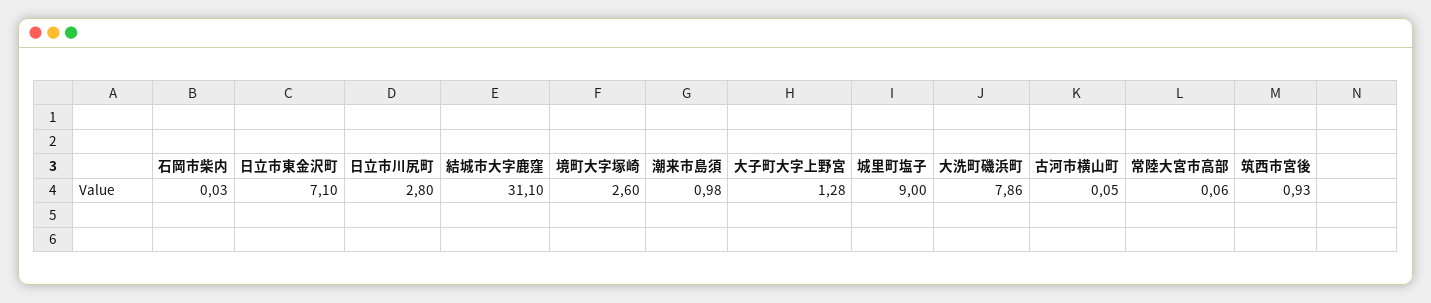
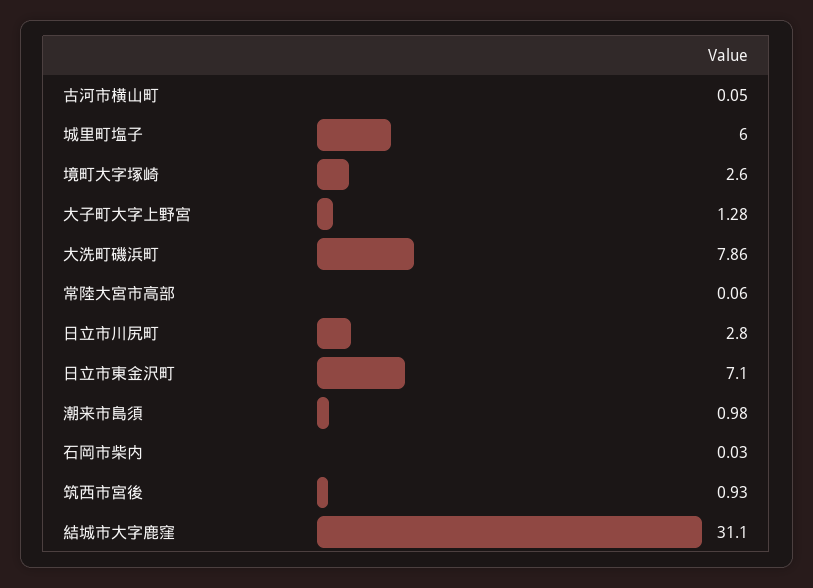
城里町塩子: 9 -> 6

